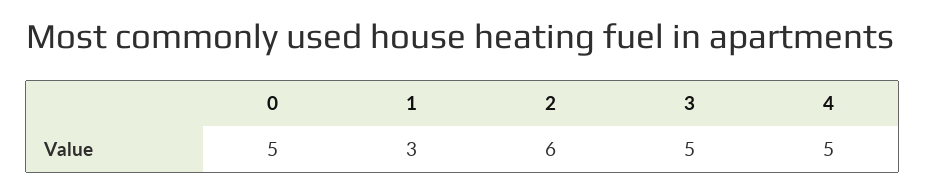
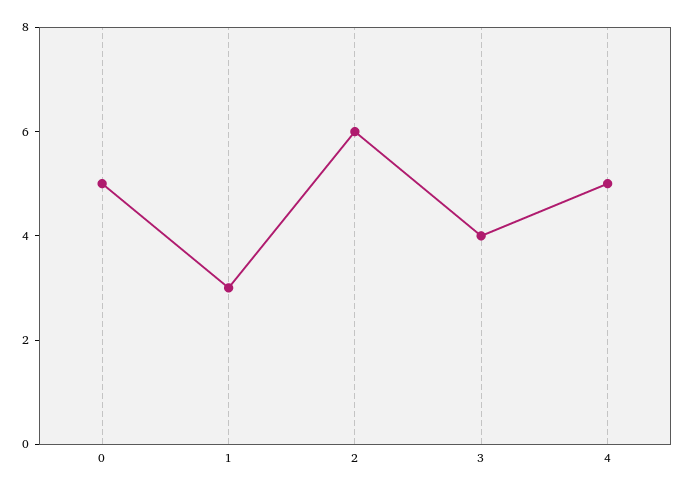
3: 5 -> 4

